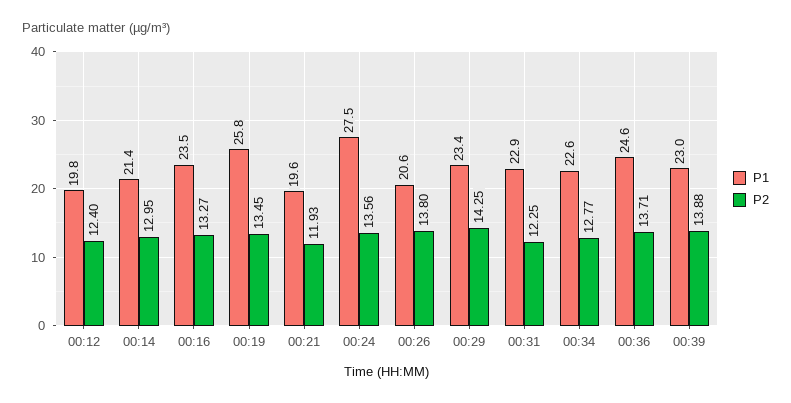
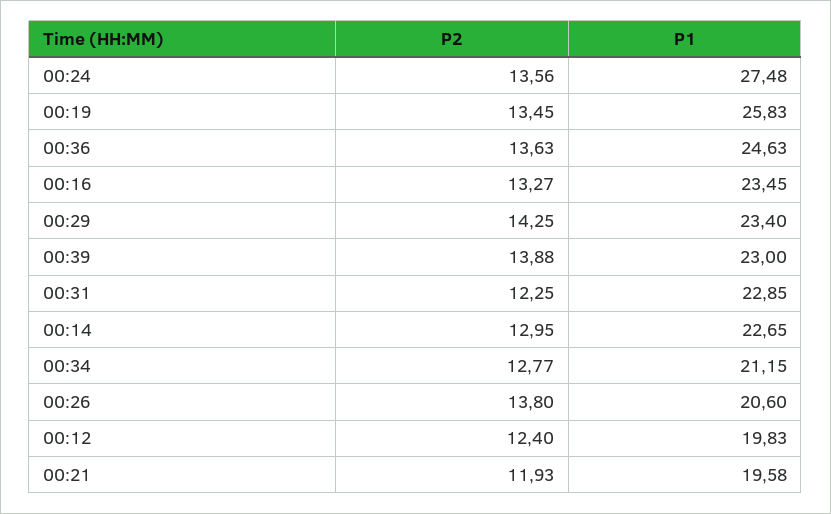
P1, 00:14: 21.4 -> 22.65
P1, 00:34: 22.6 -> 21.15
P2, 00:36: 13.71 -> 13.63

